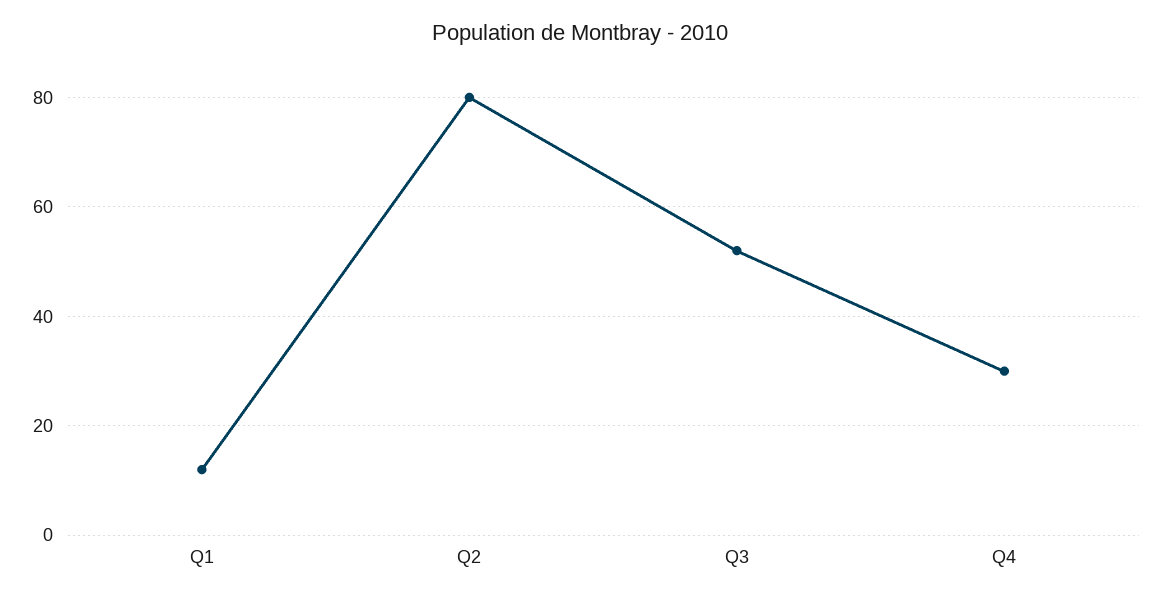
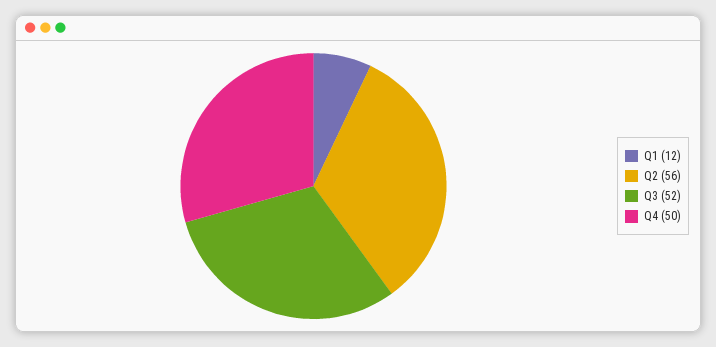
Q2: 80 -> 56
Q4: 30 -> 50

